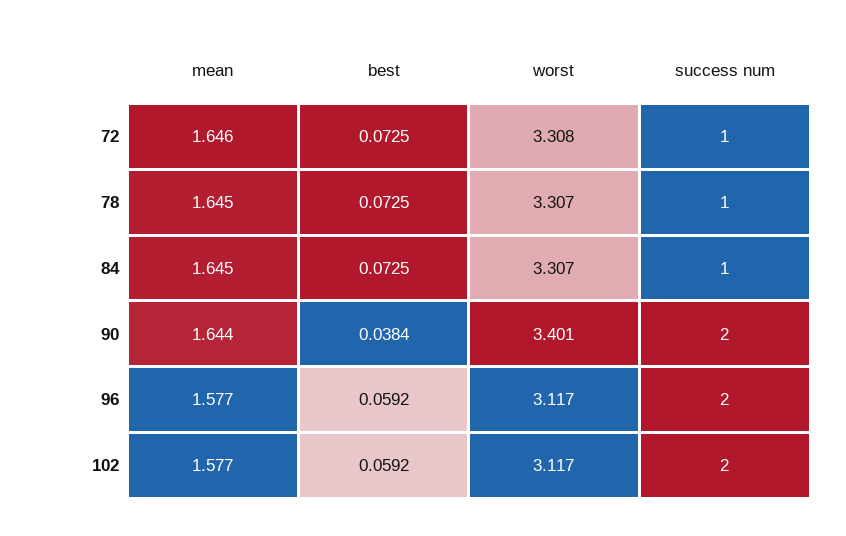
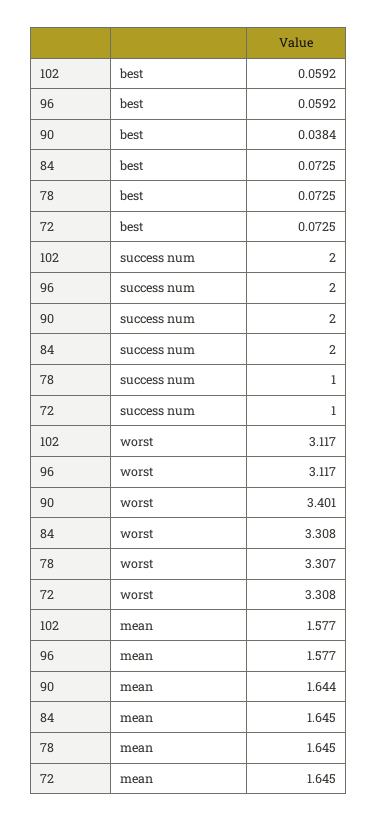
mean, 72: 1.646 -> 1.645
worst, 84: 3.307 -> 3.308
success num, 84: 1 -> 2

